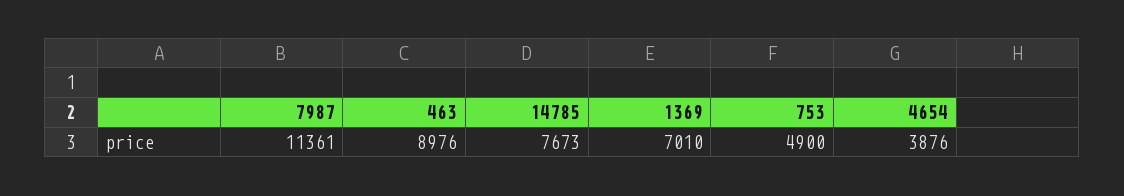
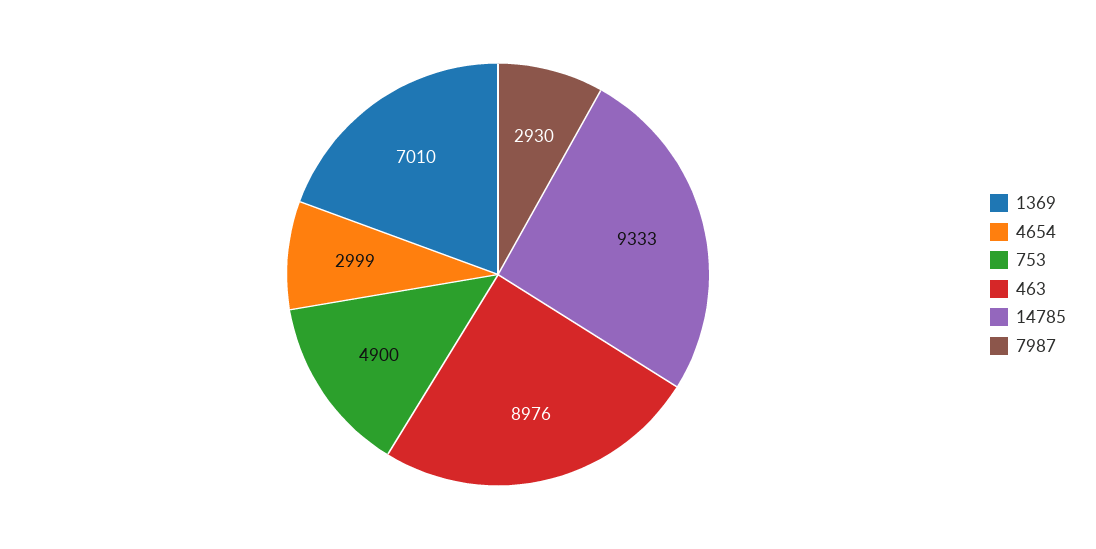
7987: 11361 -> 2930
14785: 7673 -> 9333
4654: 3876 -> 2999

